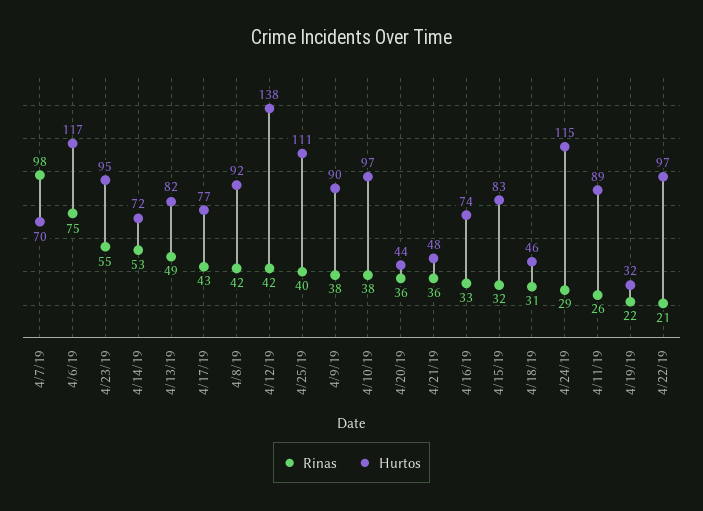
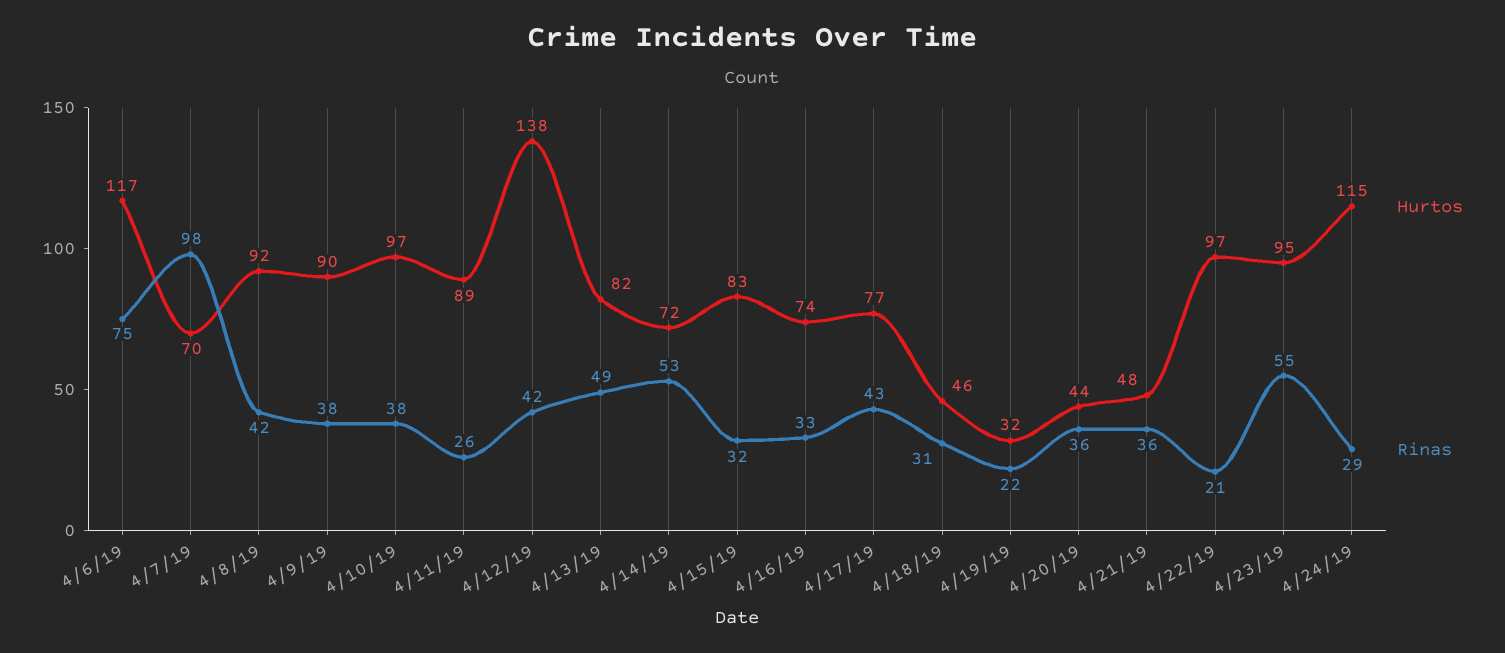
Rinas, 4/25/19: 40 -> none
Hurtos, 4/25/19: 111 -> none

